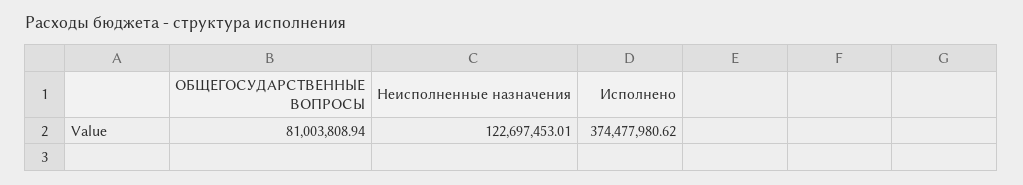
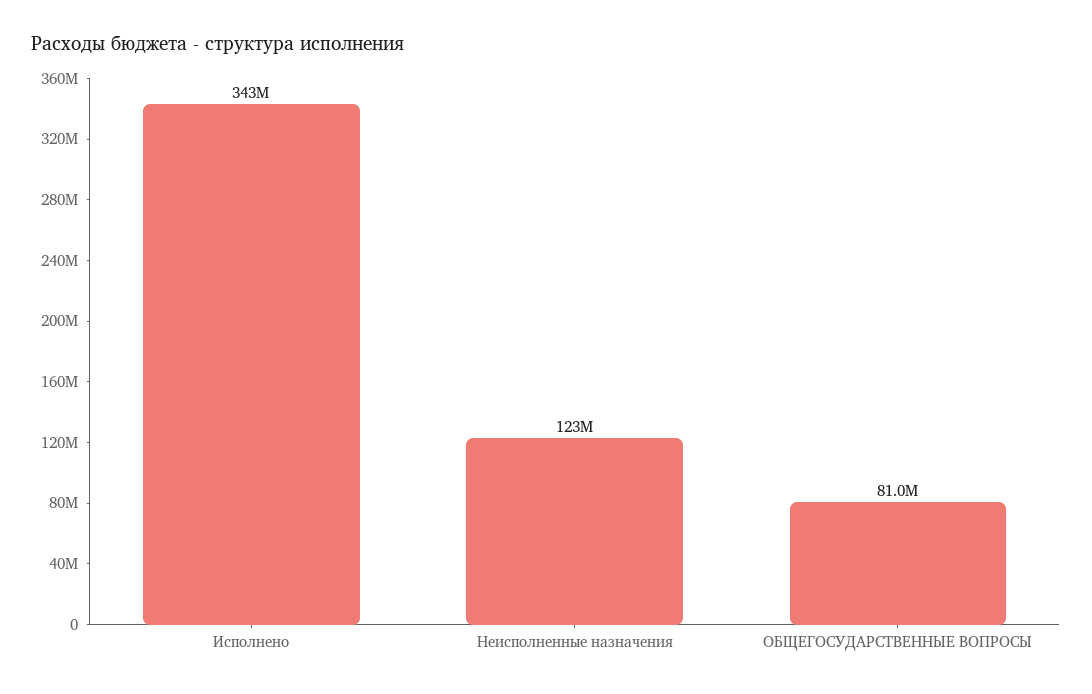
Исполнено: 374477980.62 -> 343000000

